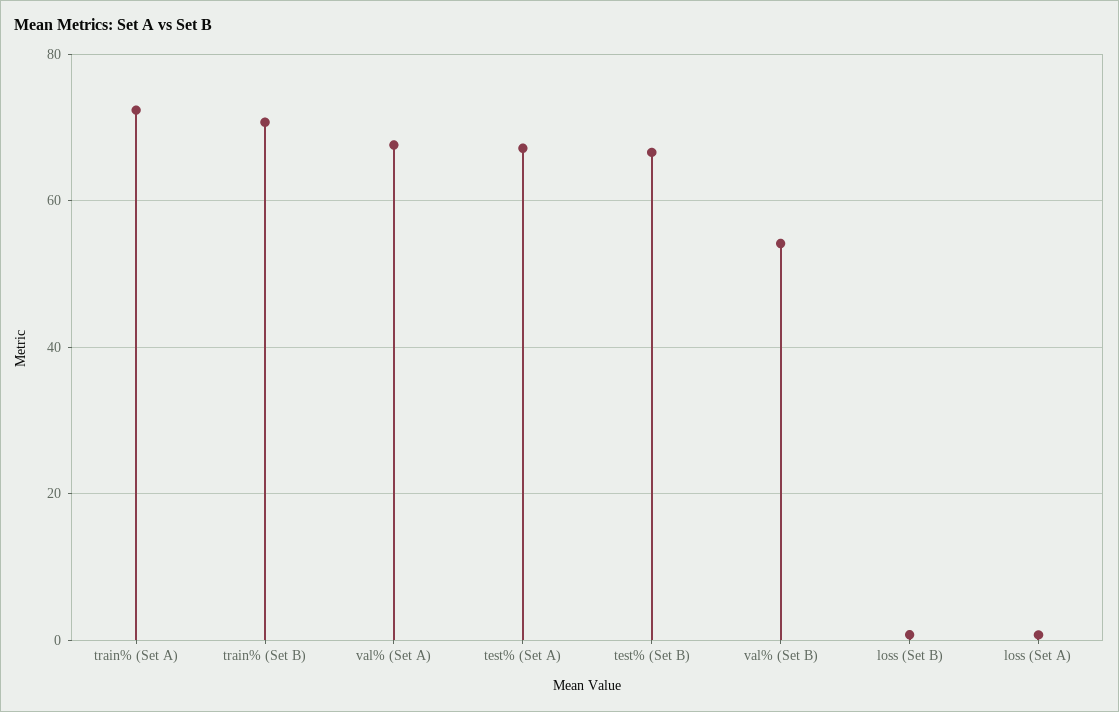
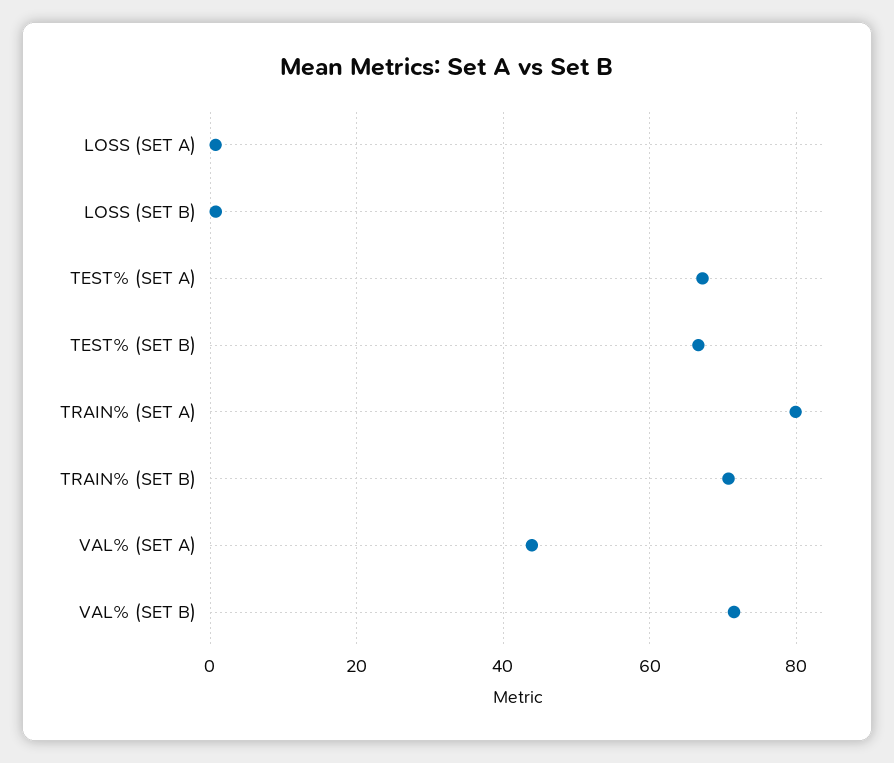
train% (Set A): 72 -> 80
val% (Set A): 68 -> 44
val% (Set B): 54 -> 72

